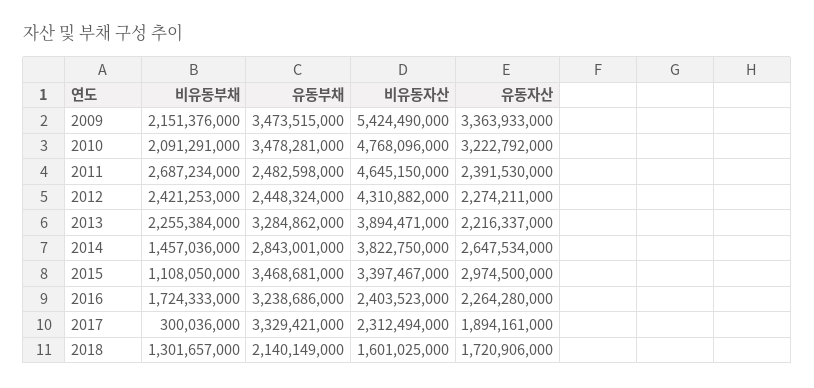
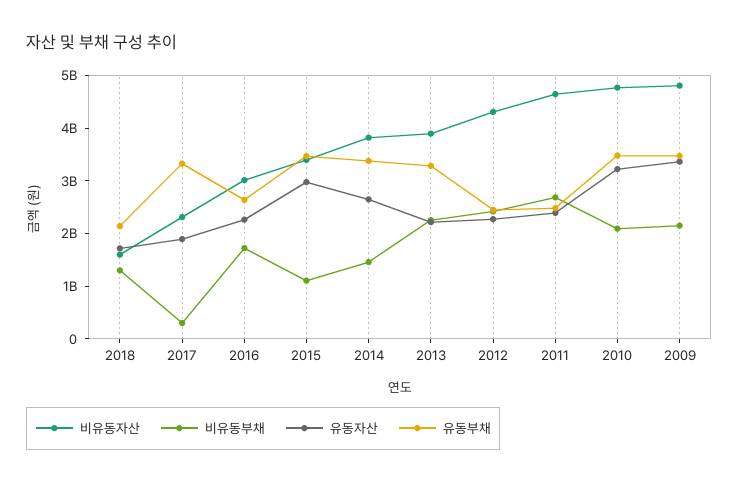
비유동자산, 2009: 5424490000 -> 4800000000
유동부채, 2014: 2843001000 -> 3400000000
유동부채, 2016: 3238686000 -> 2600000000
비유동자산, 2016: 2403523000 -> 3000000000

